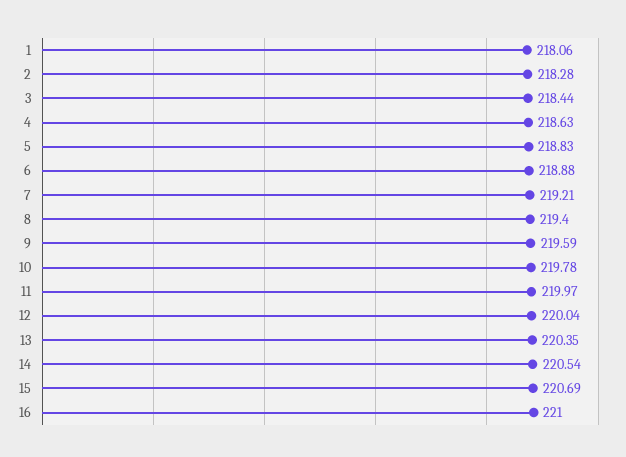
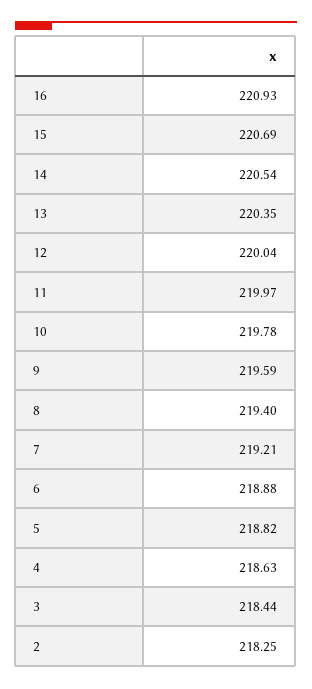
1: 218.06 -> none
2: 218.28 -> 218.25
5: 218.83 -> 218.82
16: 221 -> 220.93

